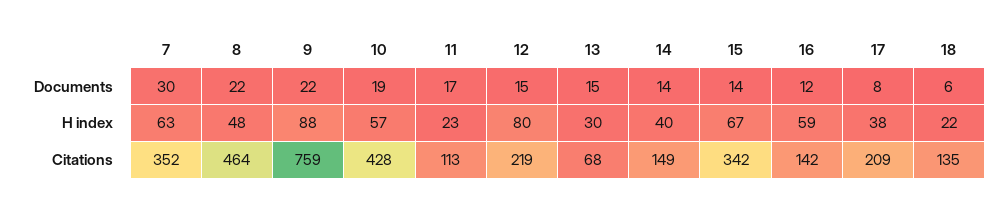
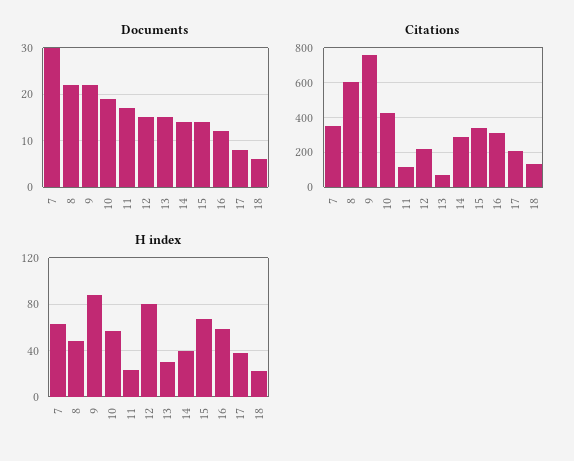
Citations, 8: 464 -> 600
Citations, 14: 149 -> 300
Citations, 16: 142 -> 300

